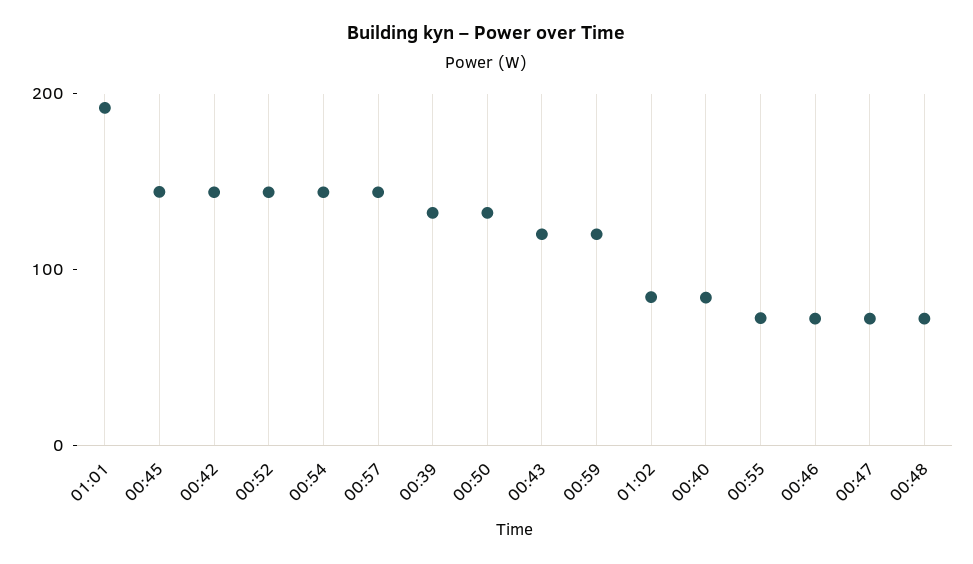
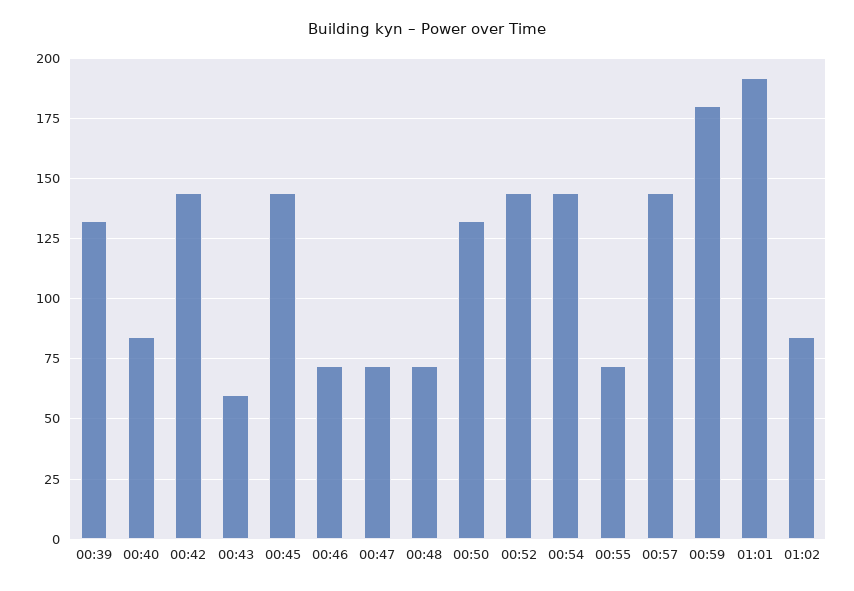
00:43: 120 -> 60
00:59: 120 -> 180

